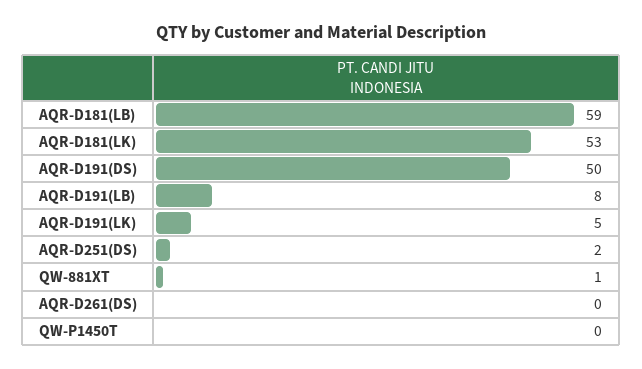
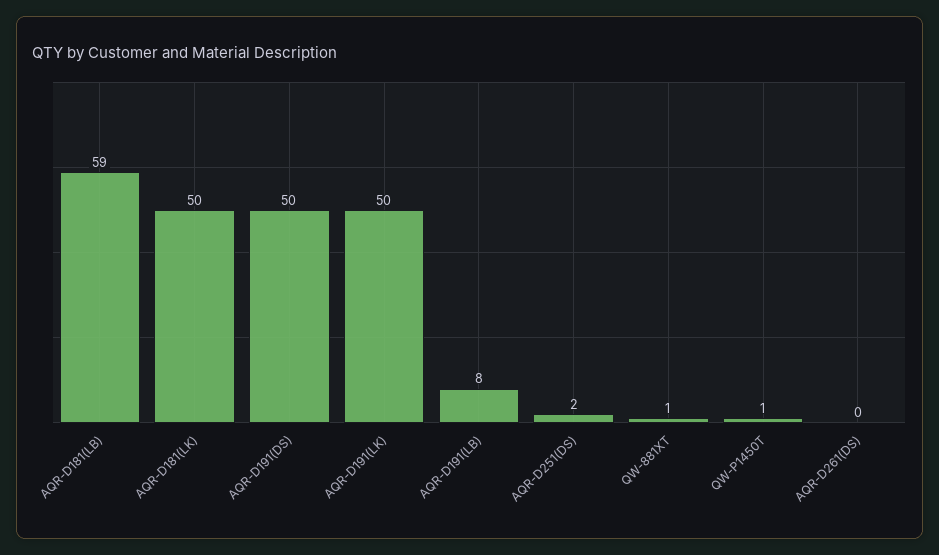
AQR-D181(LK): 53 -> 50
AQR-D191(LK): 5 -> 50
QW-P1450T: 0 -> 1

